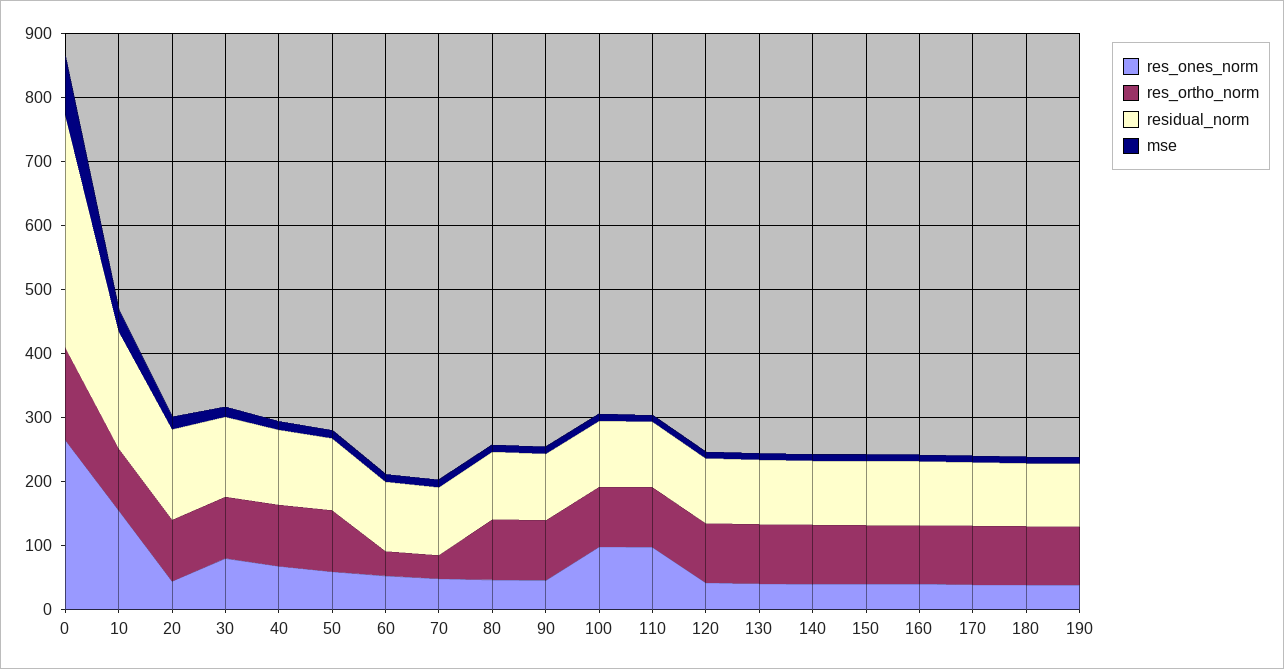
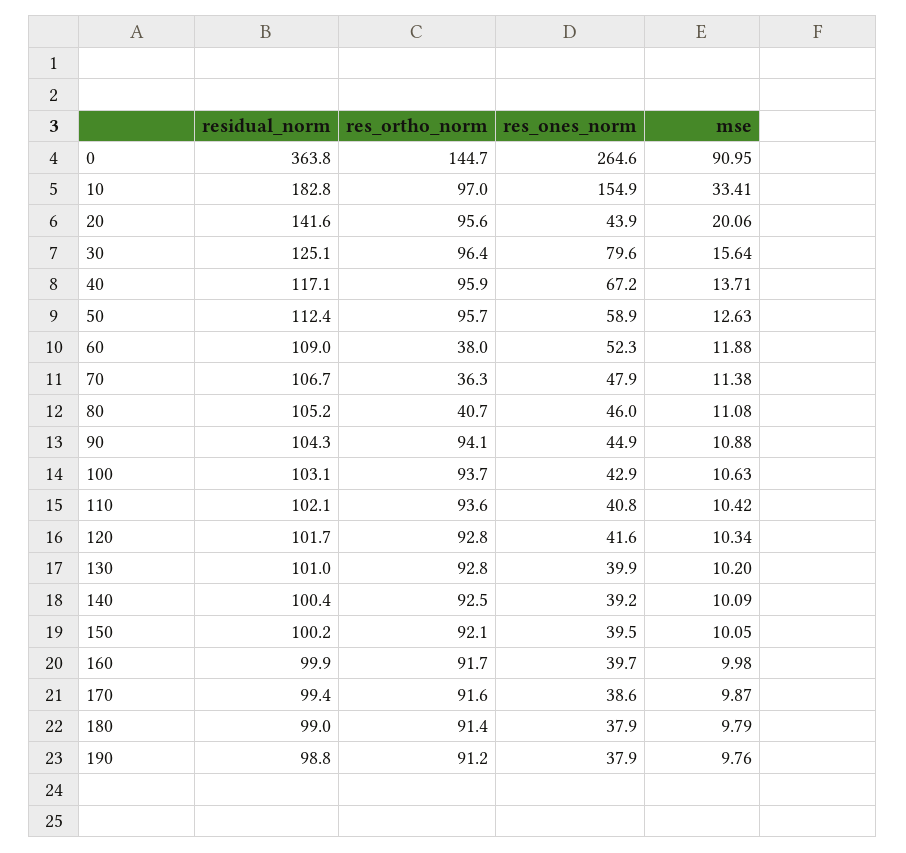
res_ortho_norm, 80: 100 -> 40.7
res_ones_norm, 100: 100 -> 42.9
res_ones_norm, 110: 100 -> 40.8

